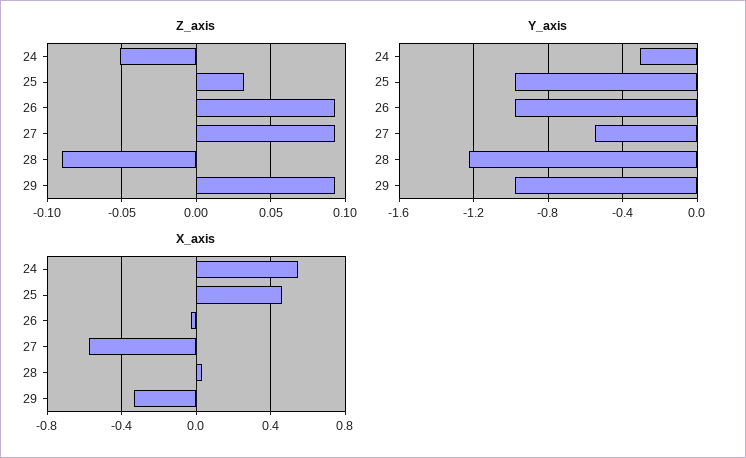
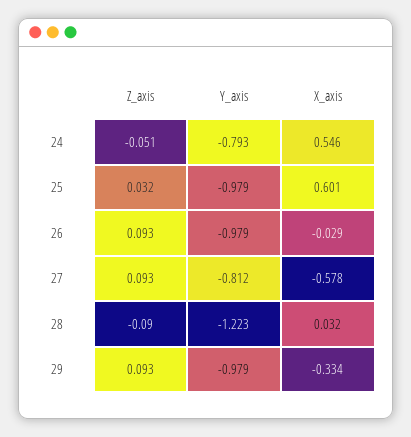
Y_axis, 24: -0.3 -> -0.793
Y_axis, 27: -0.55 -> -0.812
X_axis, 25: 0.45 -> 0.601

